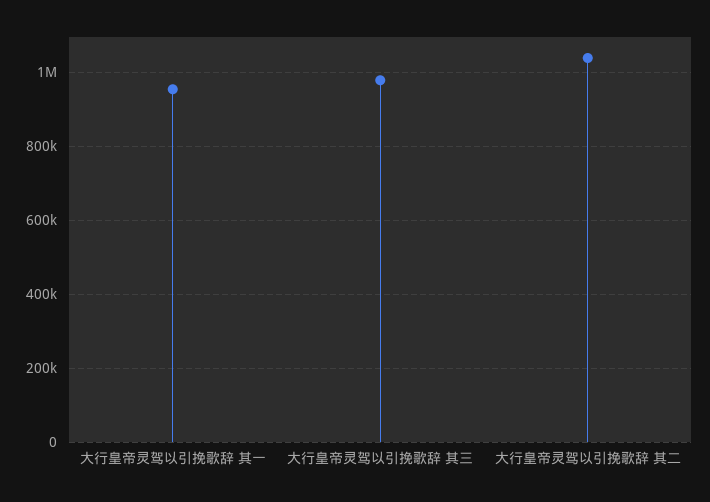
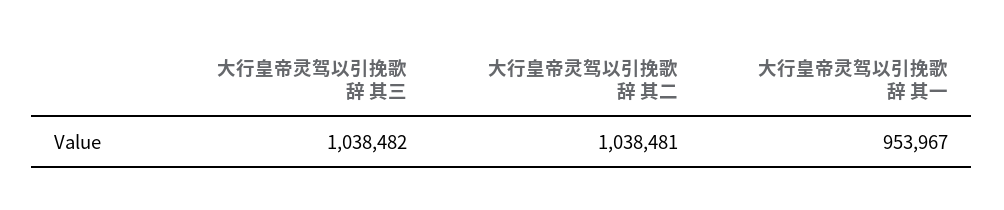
大行皇帝灵驾以引挽歌辞 其三: 980000 -> 1038482

